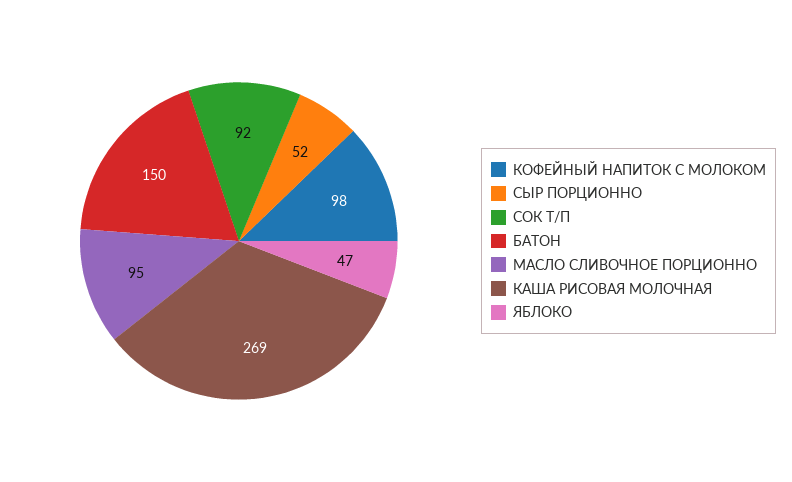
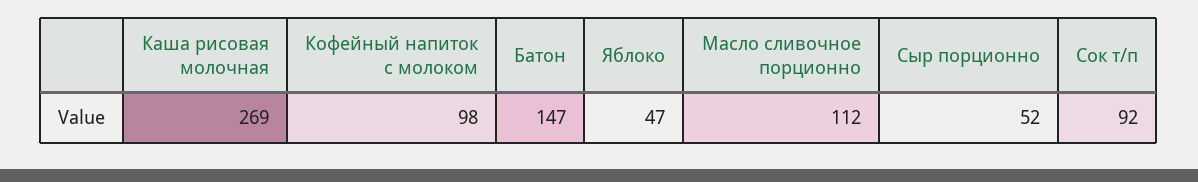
БАТОН: 150 -> 147
МАСЛО СЛИВОЧНОЕ ПОРЦИОННО: 95 -> 112

